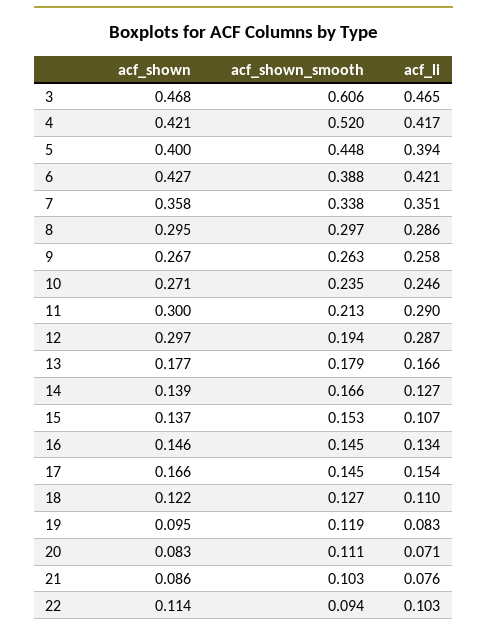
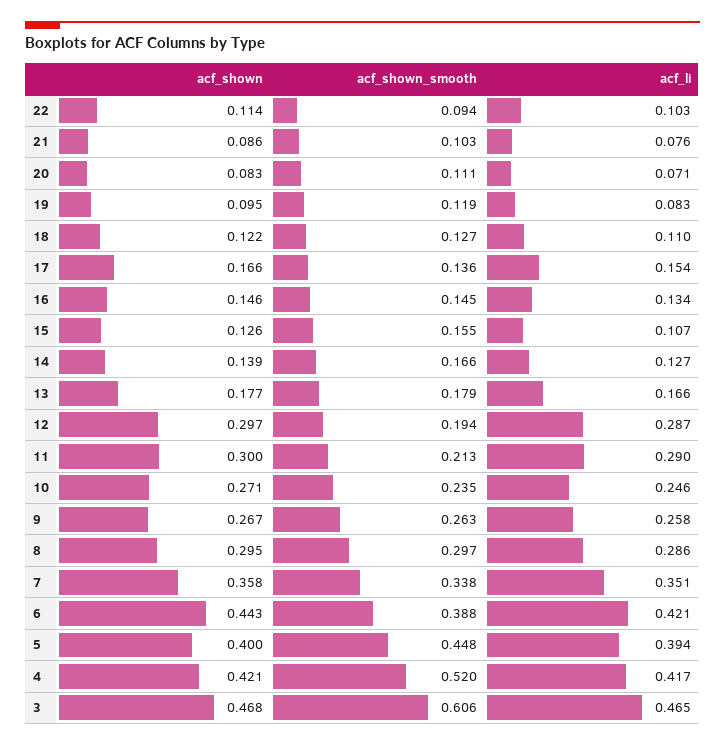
acf_shown, 6: 0.427 -> 0.443
acf_shown, 15: 0.137 -> 0.126
acf_shown_smooth, 15: 0.153 -> 0.155
acf_shown_smooth, 17: 0.145 -> 0.136

